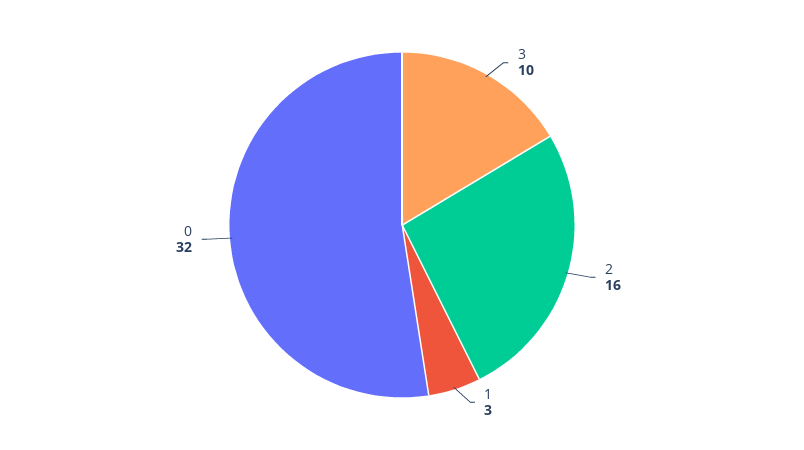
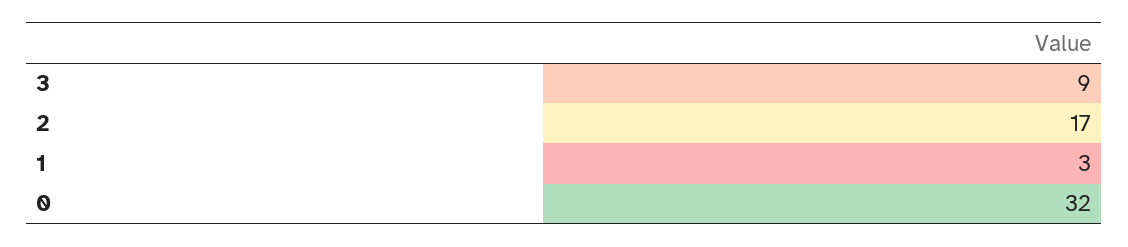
3: 10 -> 9
2: 16 -> 17

